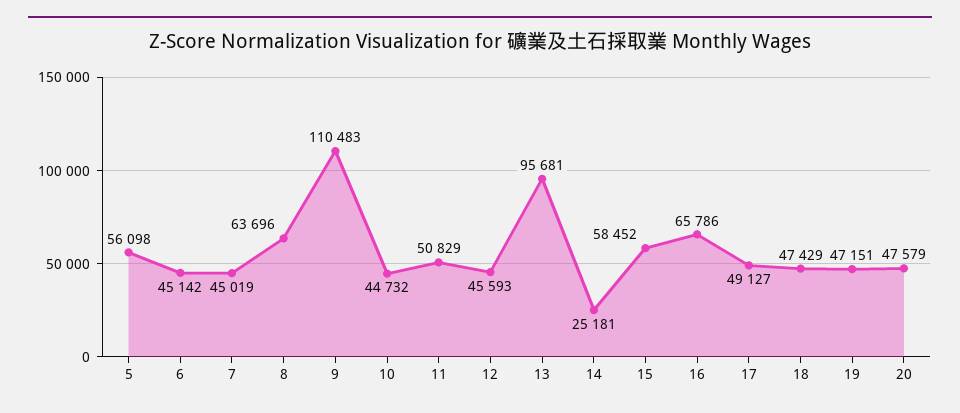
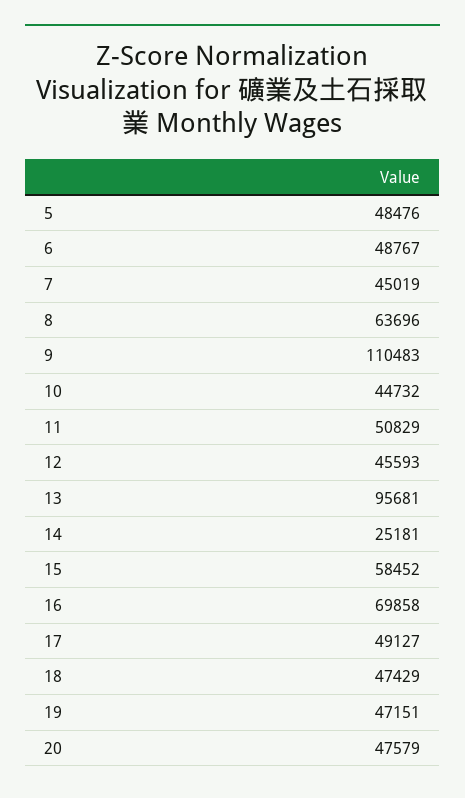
5: 56098 -> 48476
6: 45142 -> 48767
16: 65786 -> 69858

